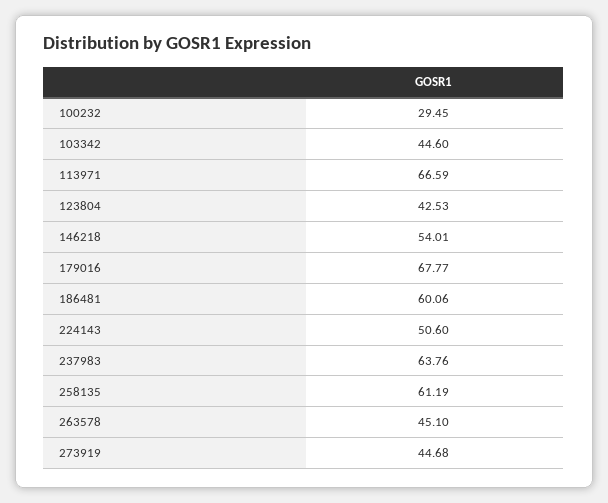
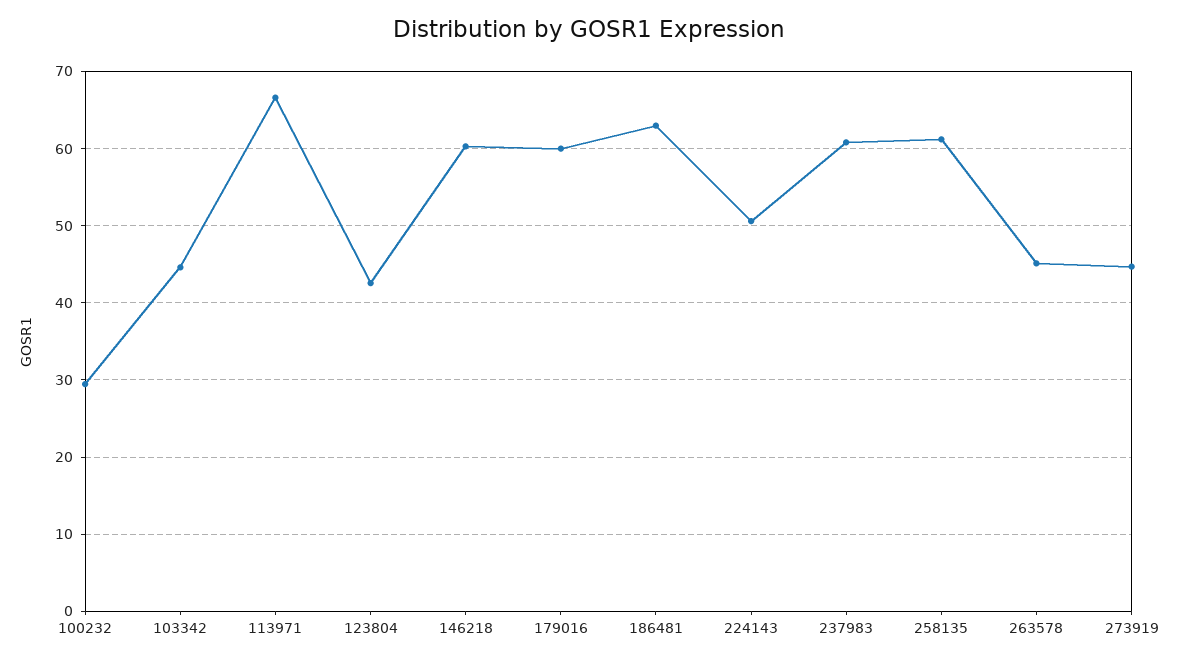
146218: 54.01 -> 60
179016: 67.77 -> 60
186481: 60.06 -> 63
237983: 63.76 -> 61

